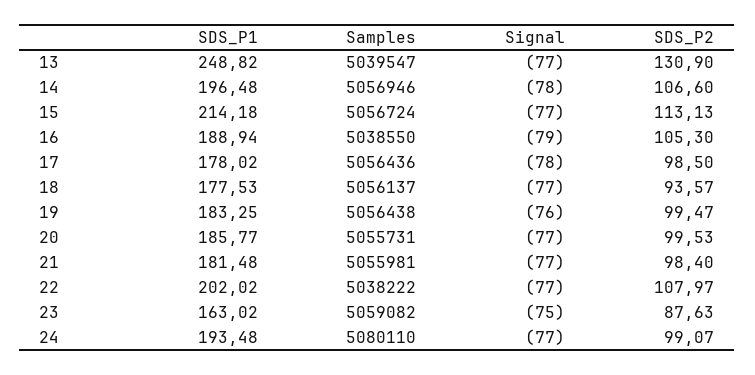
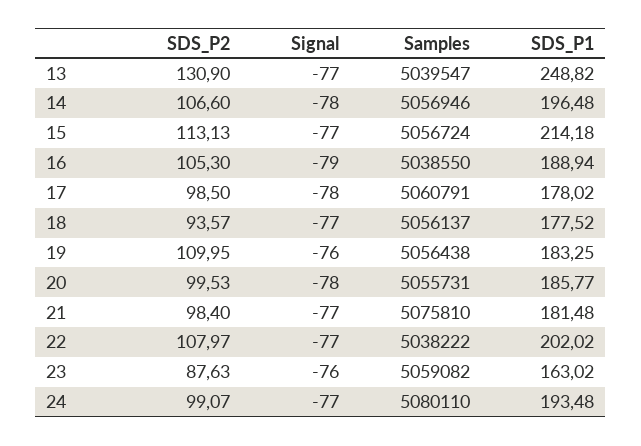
Samples, 17: 5056436 -> 5060791
SDS_P1, 18: 177.53 -> 177.52
SDS_P2, 19: 99.47 -> 109.95
Signal, 20: -77 -> -78
Samples, 21: 5055981 -> 5075810
Signal, 23: -75 -> -76

